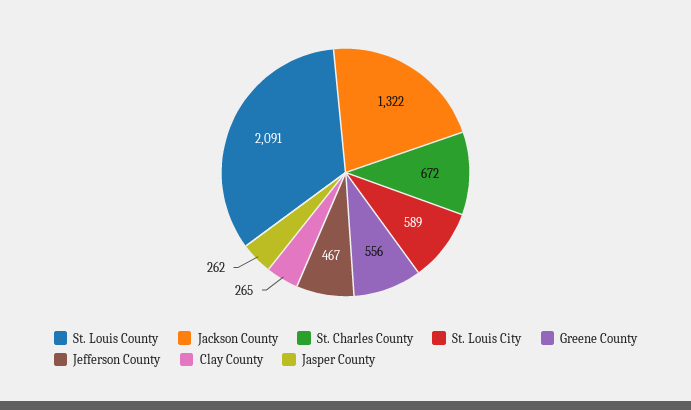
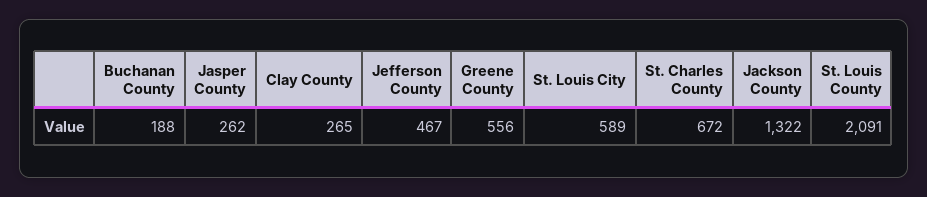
Buchanan County: none -> 188

